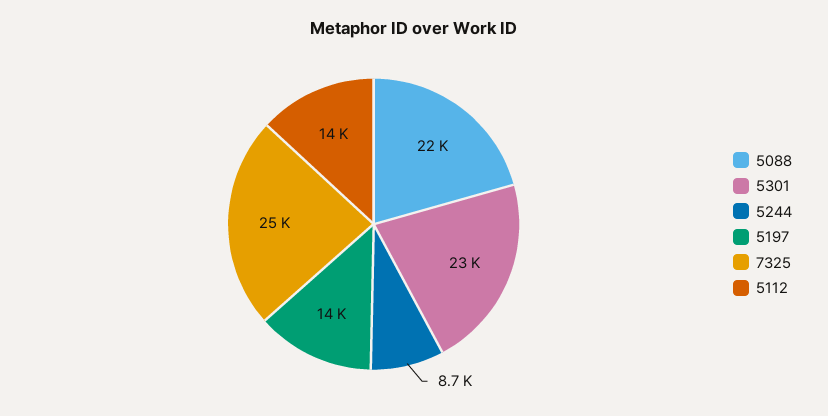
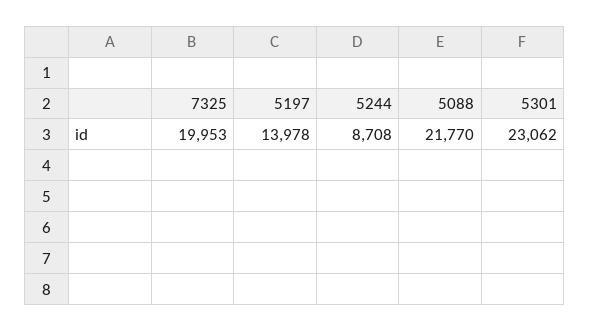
7325: 25000 -> 19953
5112: 14000 -> none

